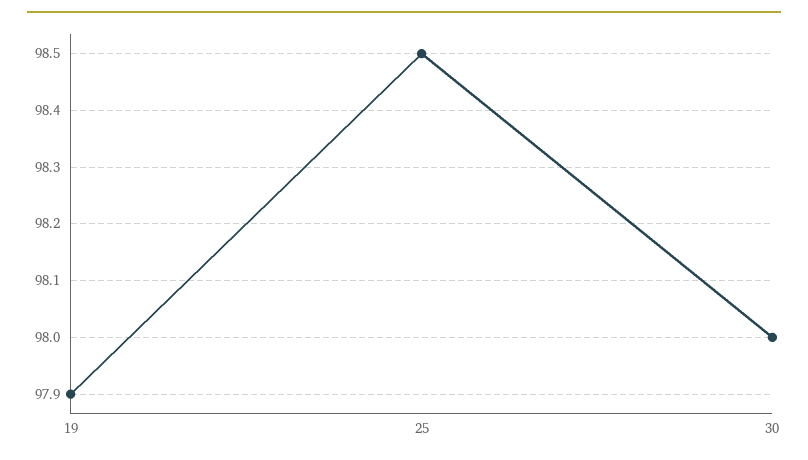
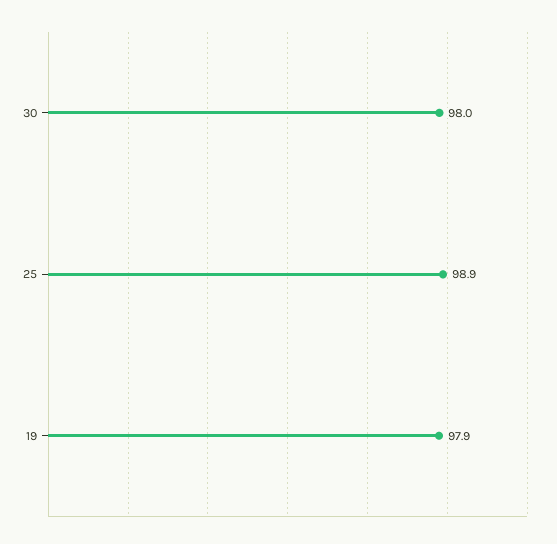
25: 98.5 -> 98.9

